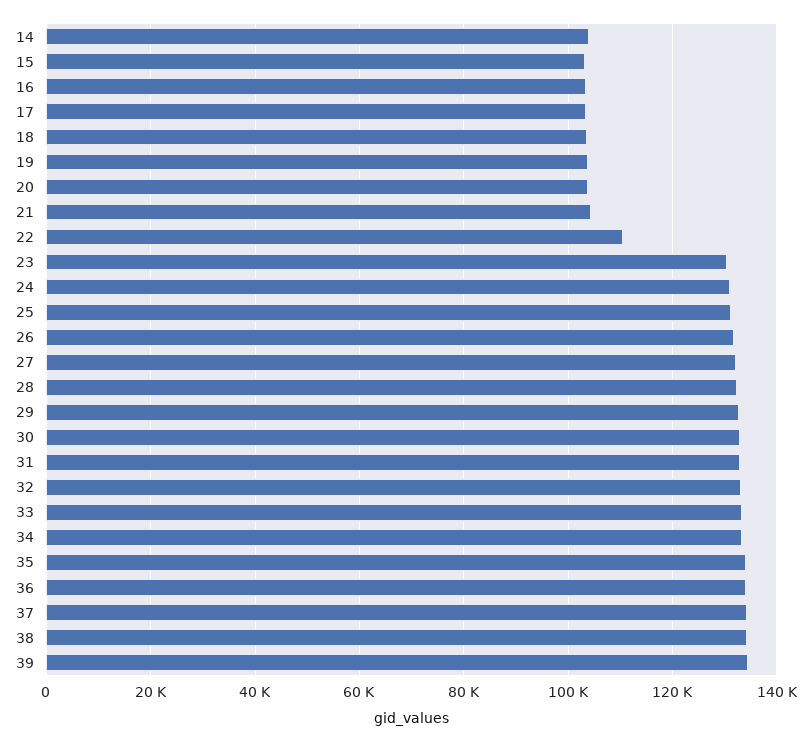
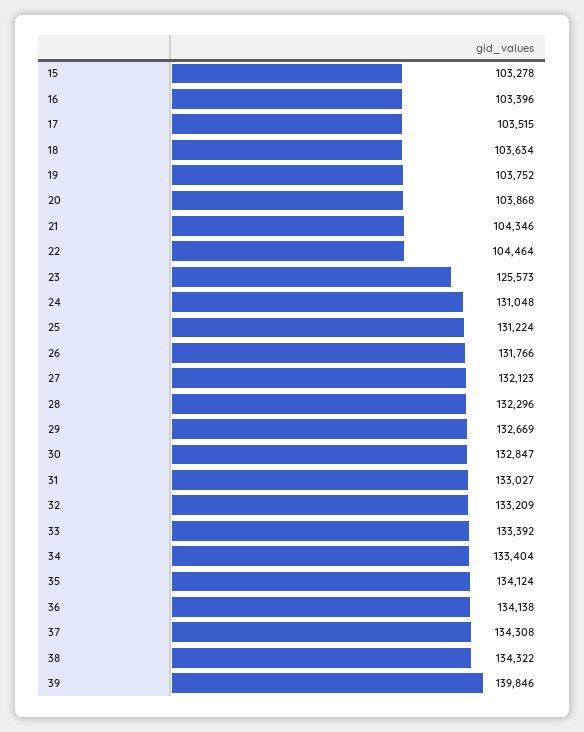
14: 104000 -> none
22: 110000 -> 104464
23: 130000 -> 125573
39: 134000 -> 139846

